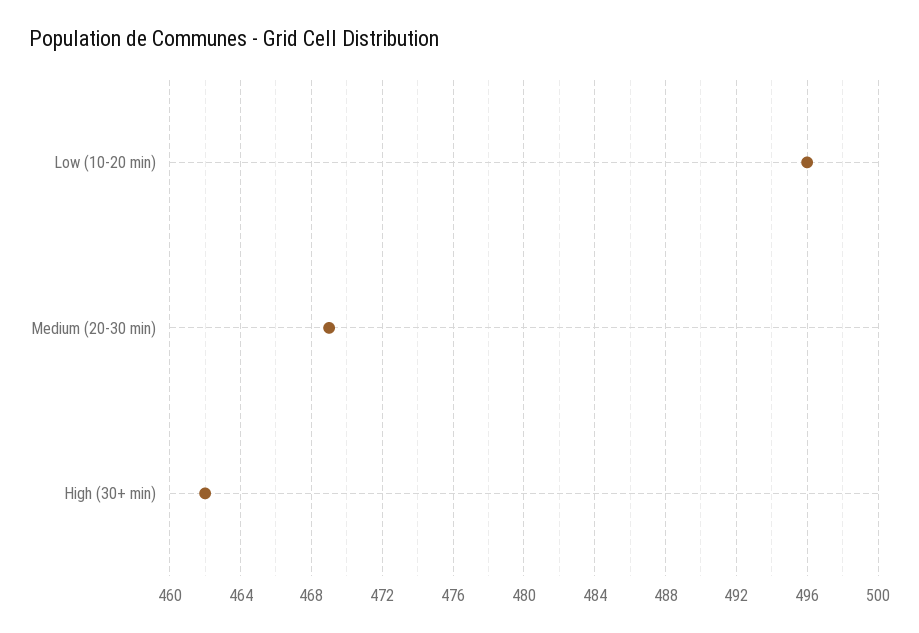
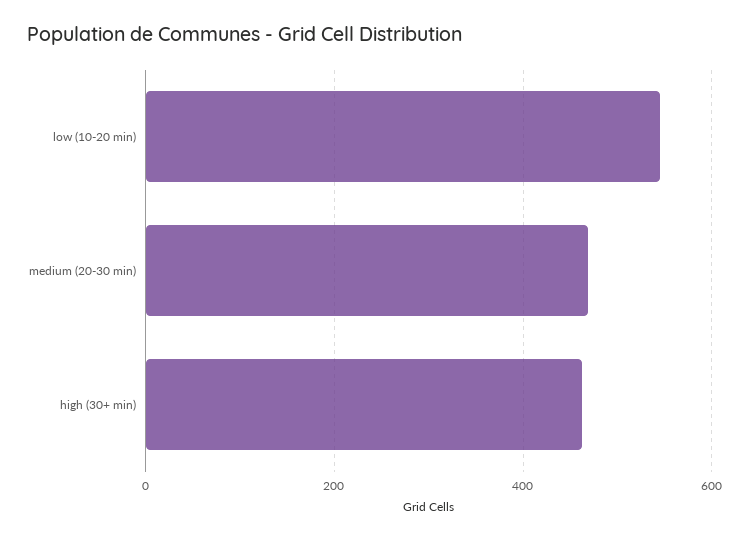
Low (10-20 min): 496 -> 540

